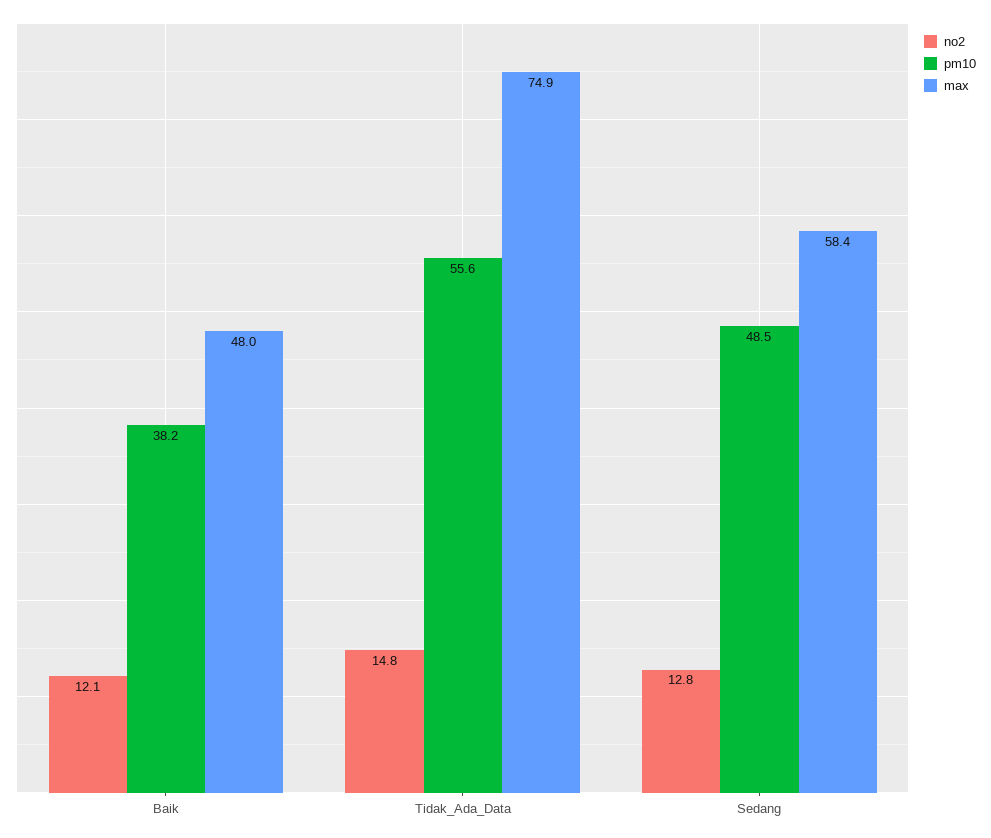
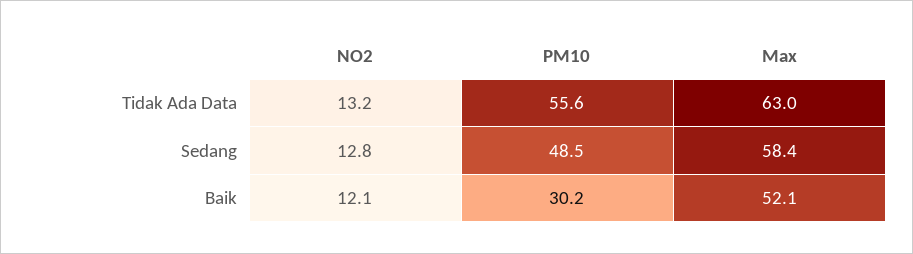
pm10, Baik: 38.2 -> 30.2
max, Baik: 48 -> 52.1
no2, Tidak_Ada_Data: 14.8 -> 13.2
max, Tidak_Ada_Data: 74.9 -> 63

